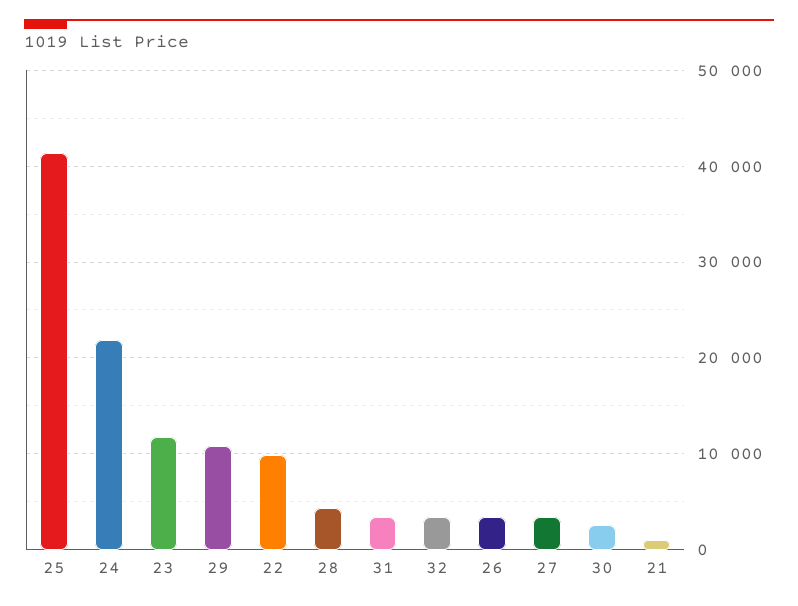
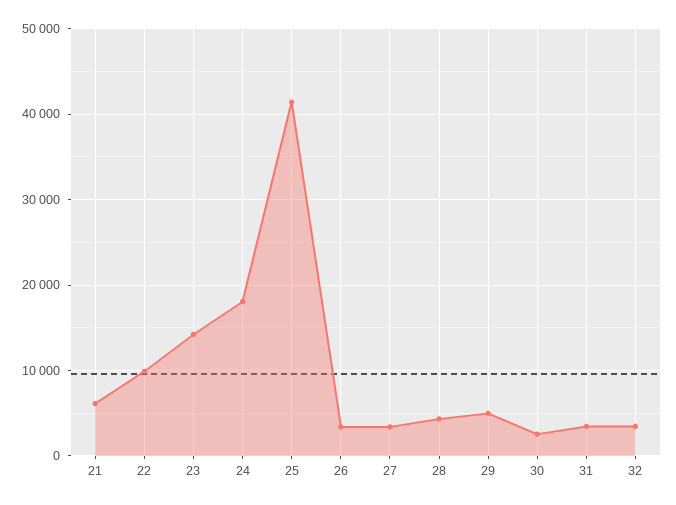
24: 22000 -> 18000
23: 12000 -> 14000
29: 11000 -> 5000
21: 1000 -> 6000

